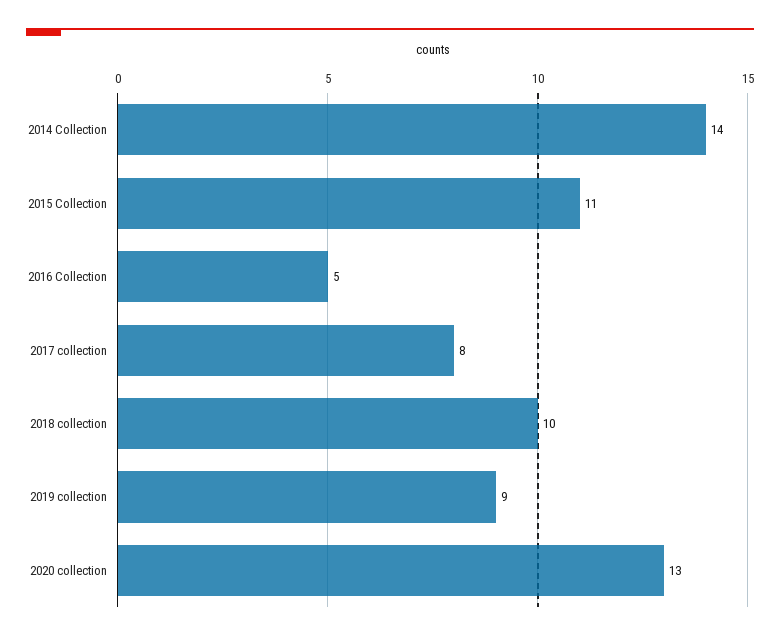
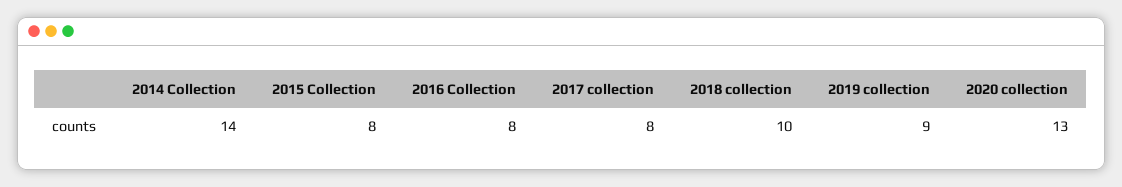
2015 Collection: 11 -> 8
2016 Collection: 5 -> 8

